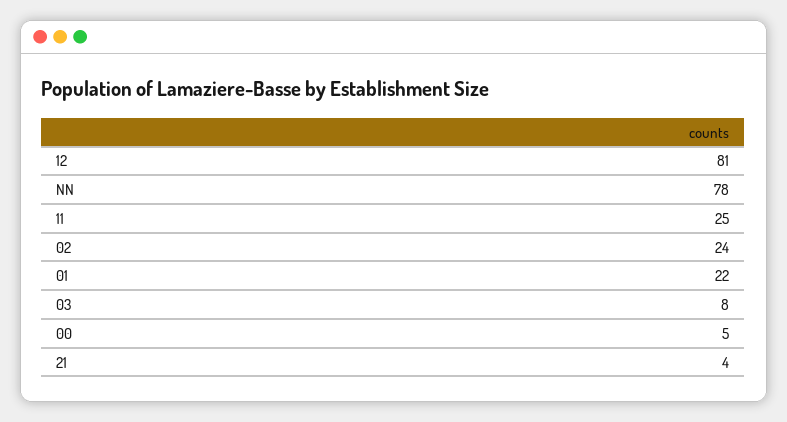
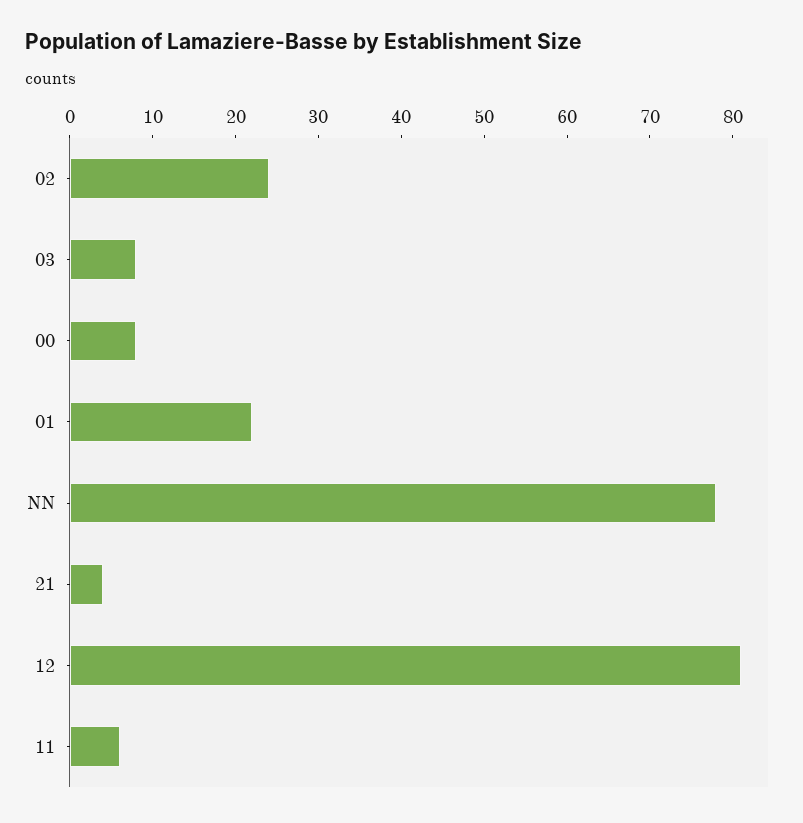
11: 25 -> 6
00: 5 -> 8

